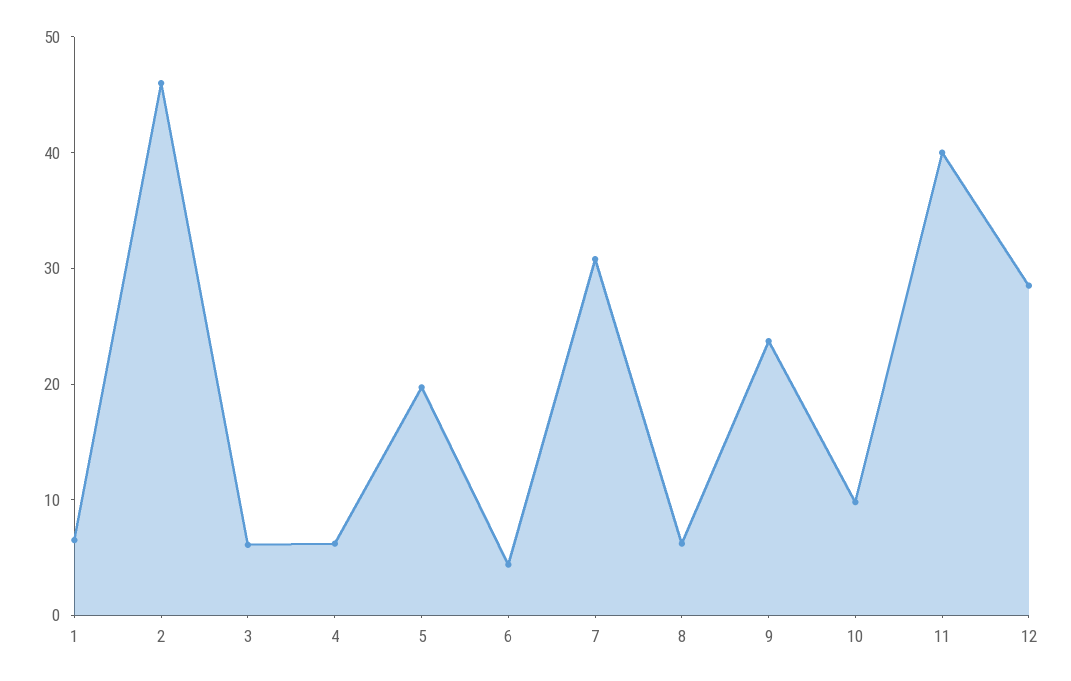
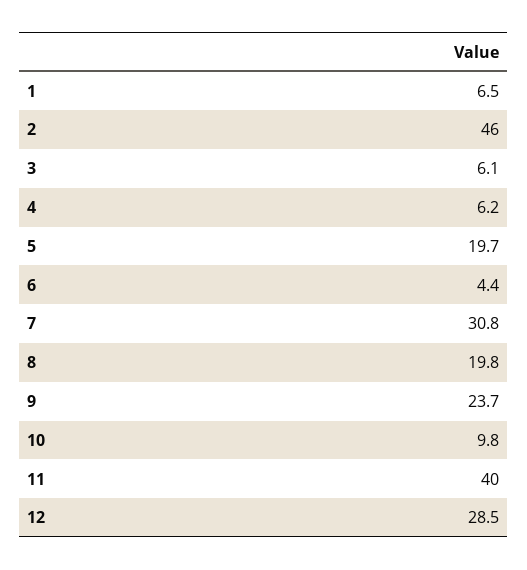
8: 6 -> 19.8

